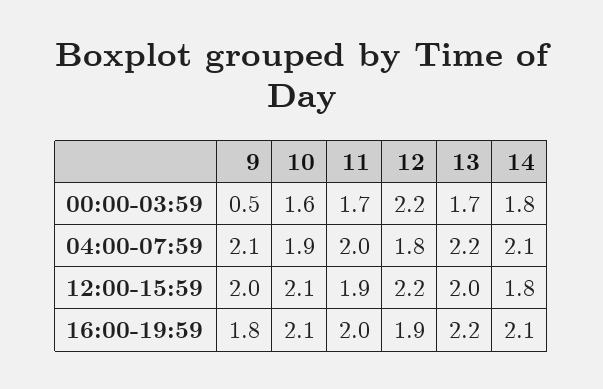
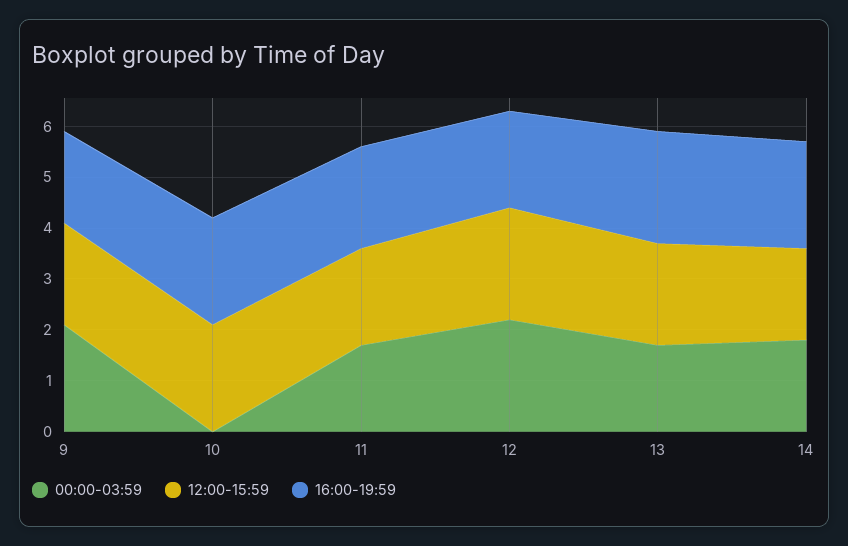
00:00-03:59, 9: 0.5 -> 2
00:00-03:59, 10: 1.6 -> 0
04:00-07:59, 9: 2.1 -> none
04:00-07:59, 10: 1.9 -> none
04:00-07:59, 11: 2 -> none
04:00-07:59, 12: 1.8 -> none
04:00-07:59, 13: 2.2 -> none
04:00-07:59, 14: 2.1 -> none

